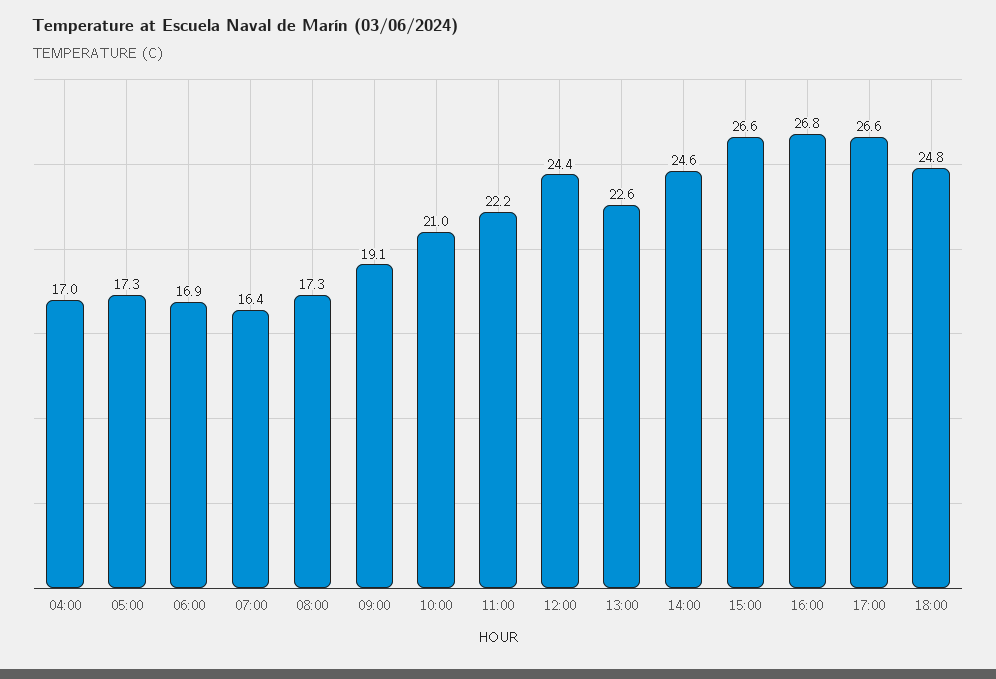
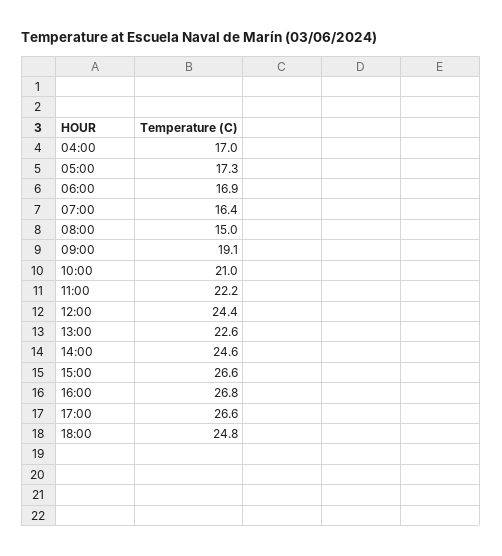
08:00: 17.3 -> 15

